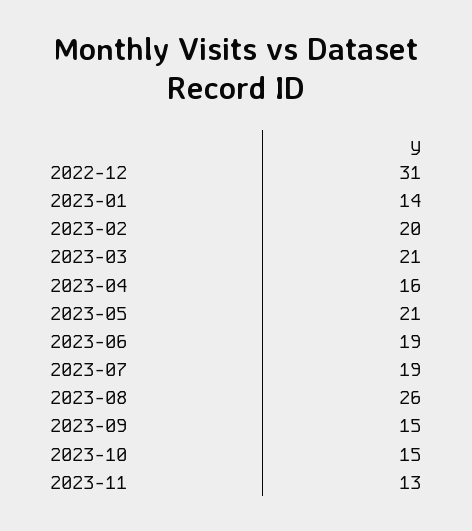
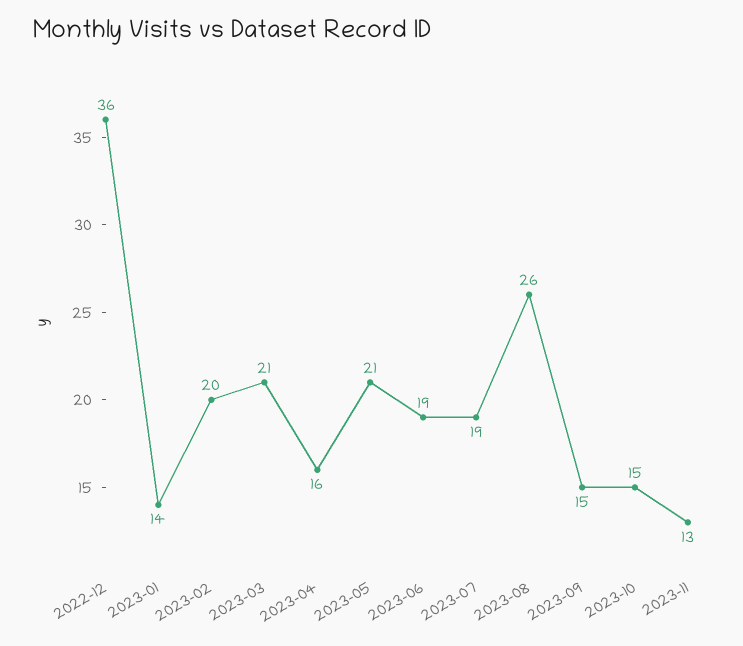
2022-12: 31 -> 36

